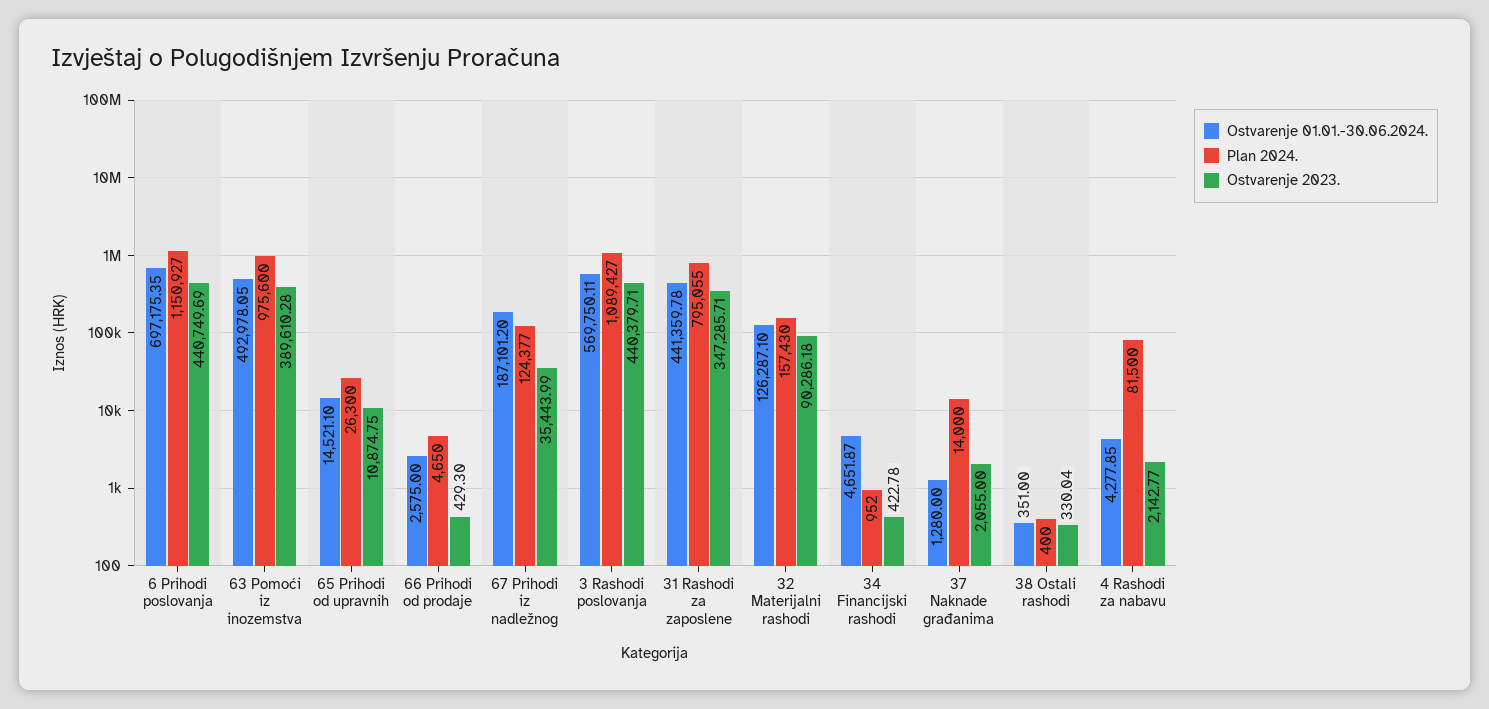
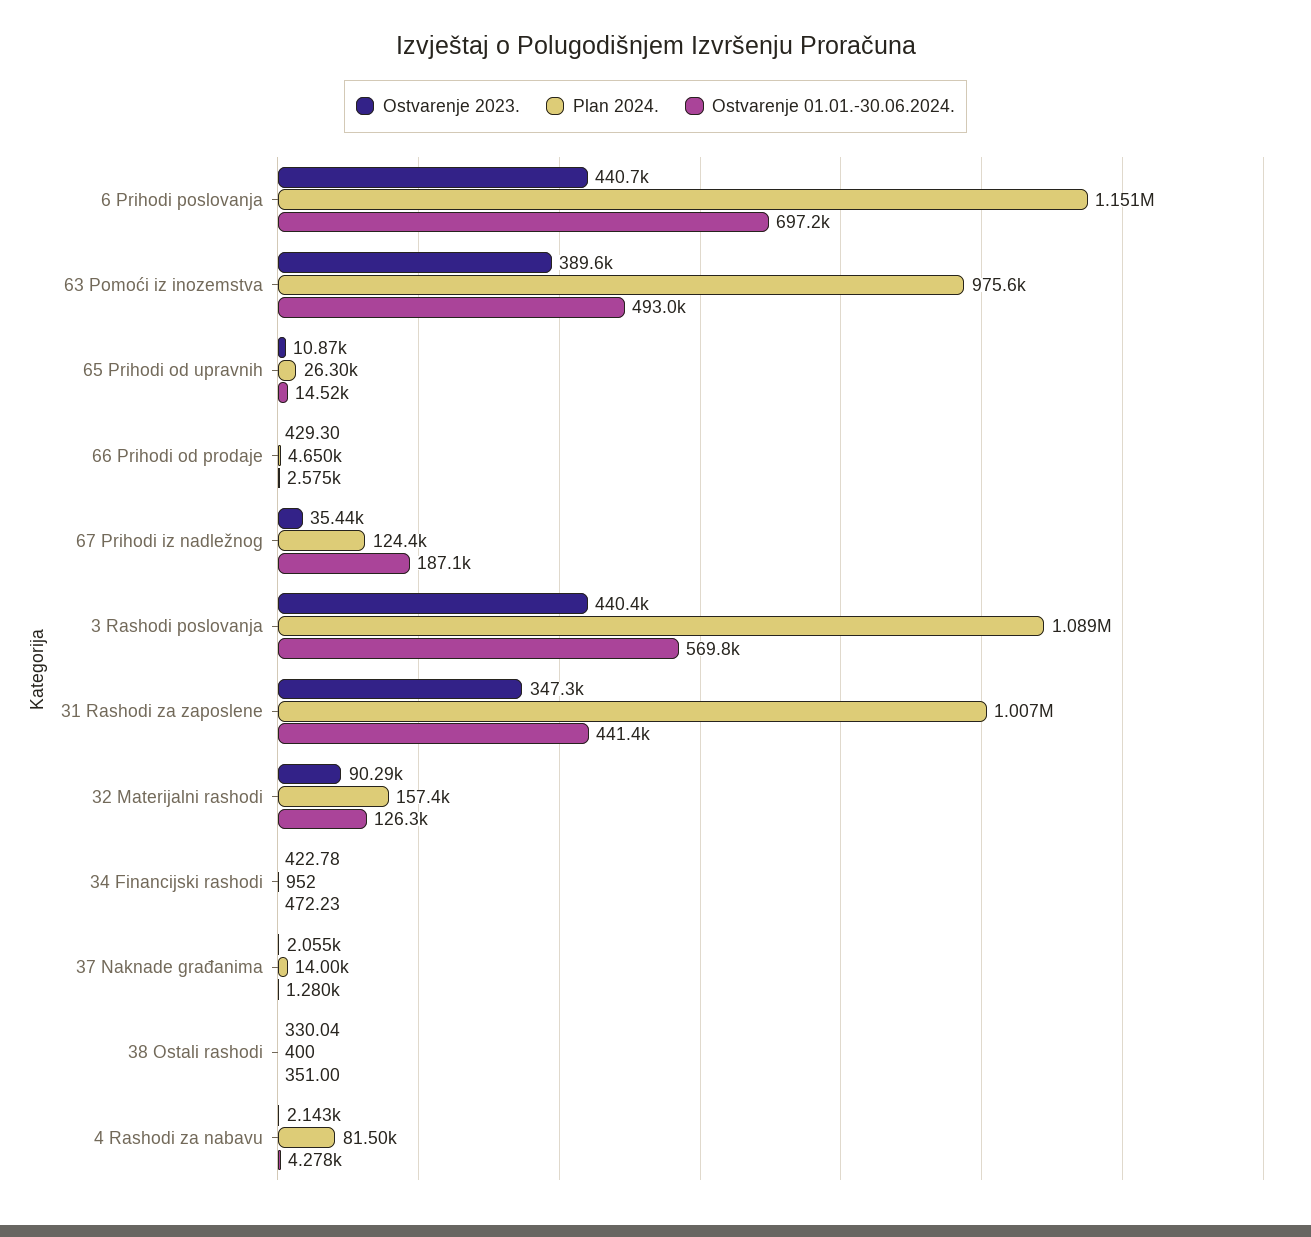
Plan 2024., 31 Rashodi za zaposlene: 795055 -> 1007000
Ostvarenje 01.01.-30.06.2024., 34 Financijski rashodi: 4651.87 -> 472.23

